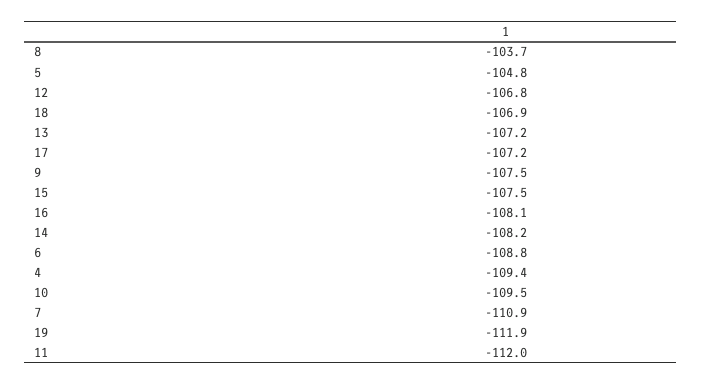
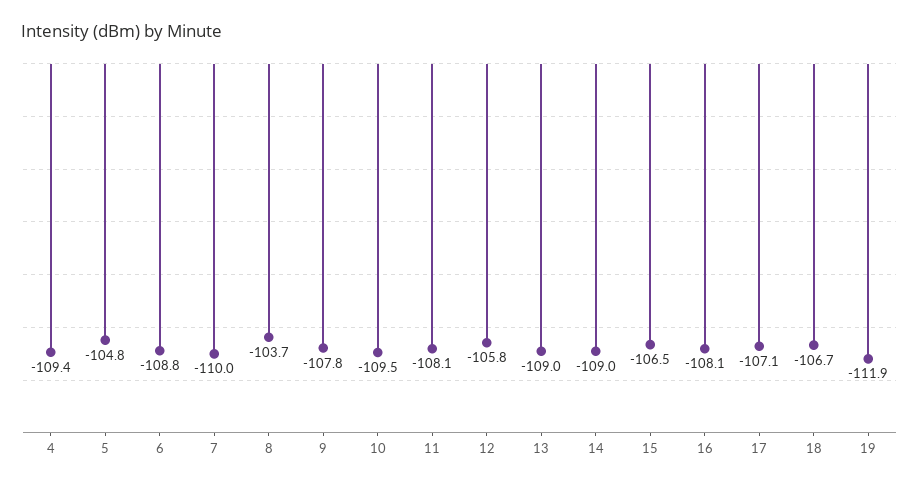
12: -106.8 -> -105.8
18: -106.9 -> -106.7
13: -107.2 -> -109
17: -107.2 -> -107.1
9: -107.5 -> -107.8
15: -107.5 -> -106.5
14: -108.2 -> -109
7: -110.9 -> -110
11: -112 -> -108.1

